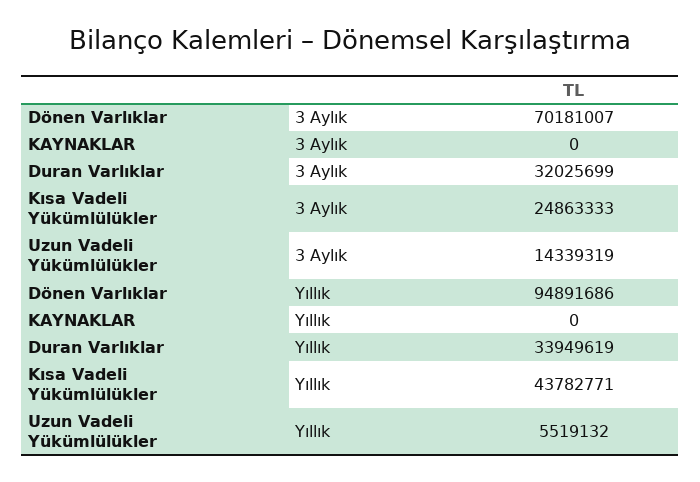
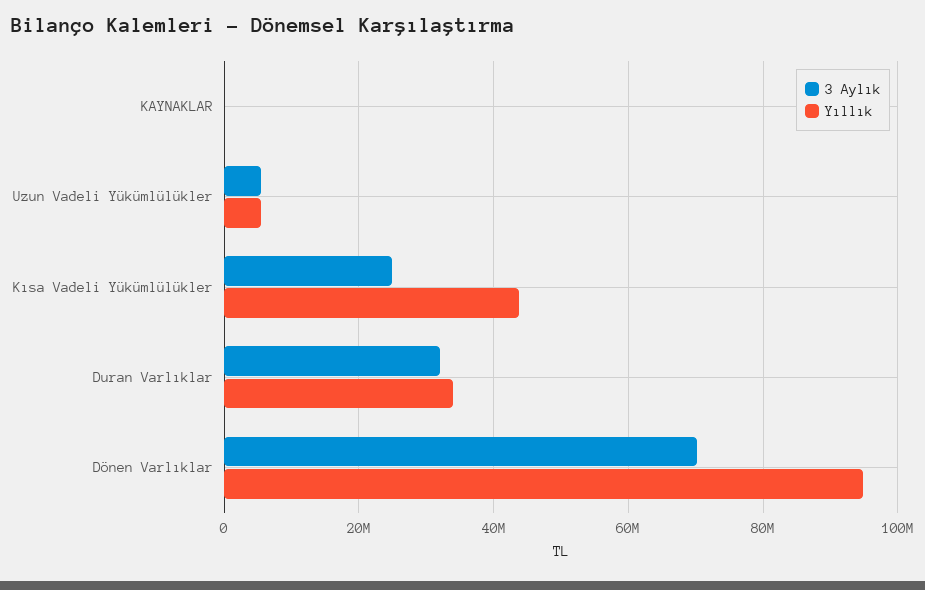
3 Aylık, Uzun Vadeli Yükümlülükler: 14339319 -> 6000000

